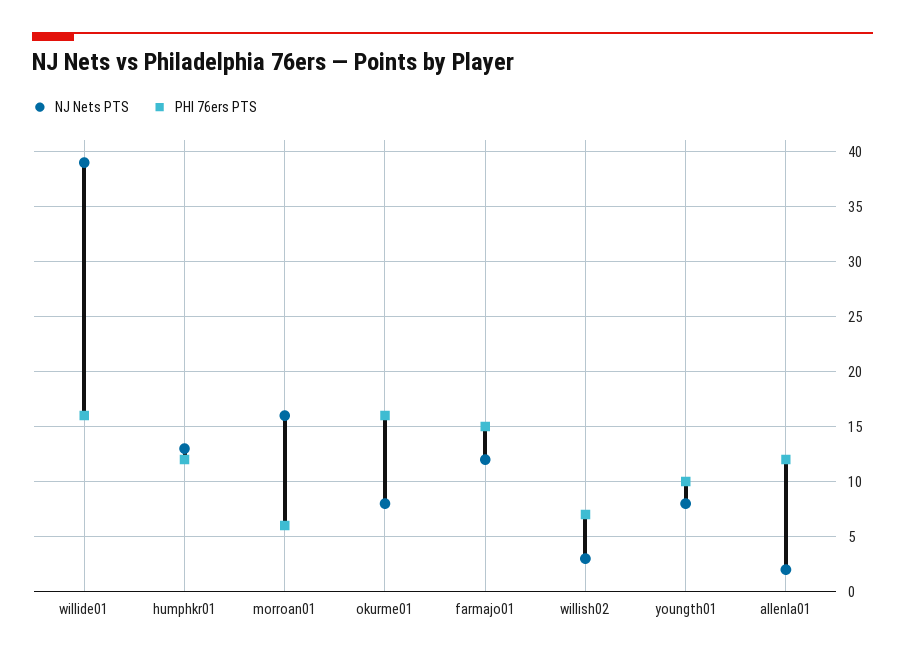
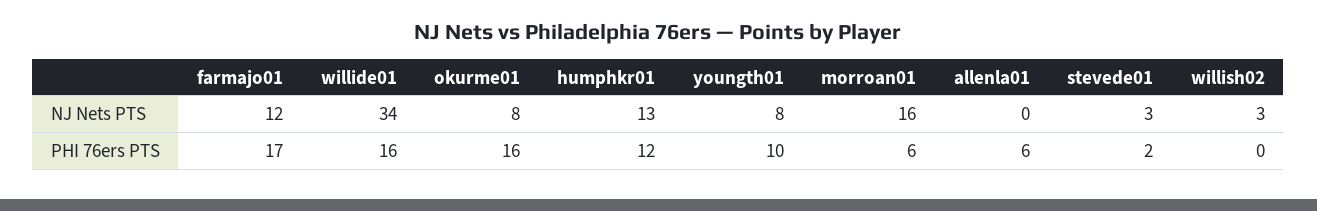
NJ Nets PTS, willide01: 39 -> 34
PHI 76ers PTS, farmajo01: 15 -> 17
PHI 76ers PTS, willish02: 7 -> 0
NJ Nets PTS, allenla01: 2 -> 0
PHI 76ers PTS, allenla01: 12 -> 6
NJ Nets PTS, stevede01: none -> 3
PHI 76ers PTS, stevede01: none -> 2

